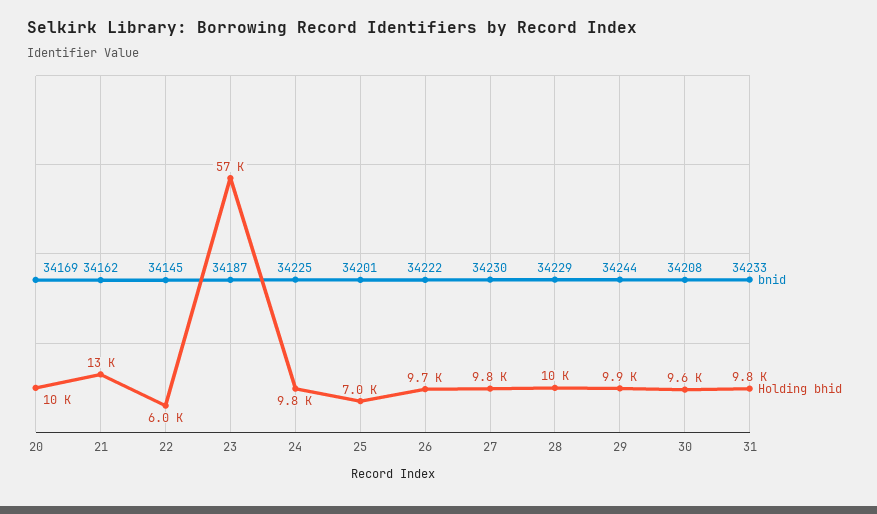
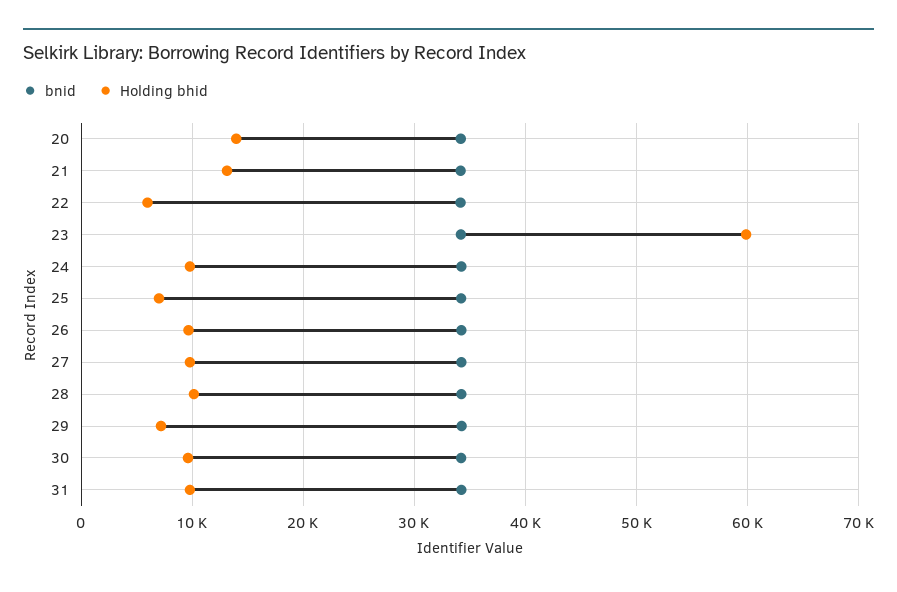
Holding bhid, 20: 10000 -> 14000
Holding bhid, 23: 57000 -> 60000
Holding bhid, 29: 9900 -> 7000

